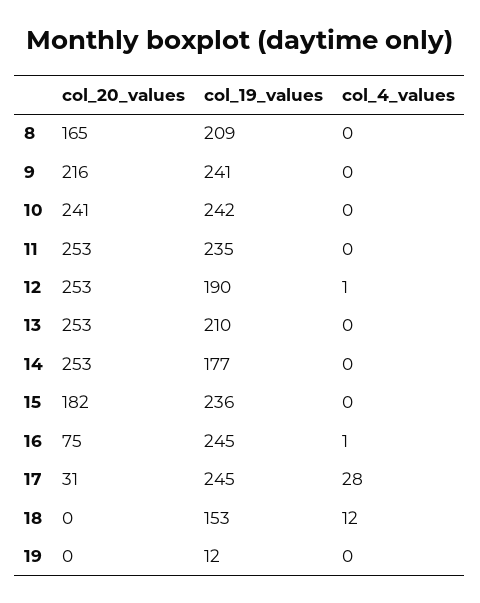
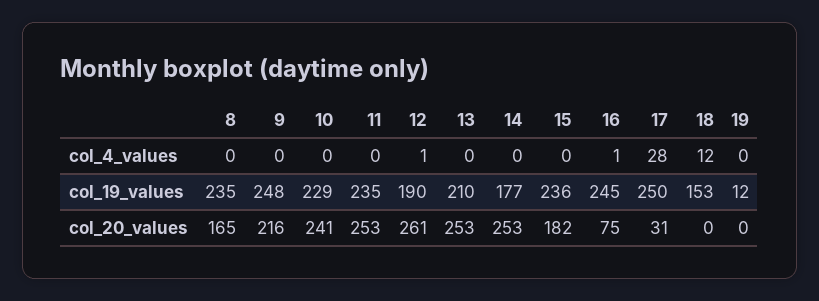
col_19_values, 8: 209 -> 235
col_19_values, 9: 241 -> 248
col_19_values, 10: 242 -> 229
col_20_values, 12: 253 -> 261
col_19_values, 17: 245 -> 250

